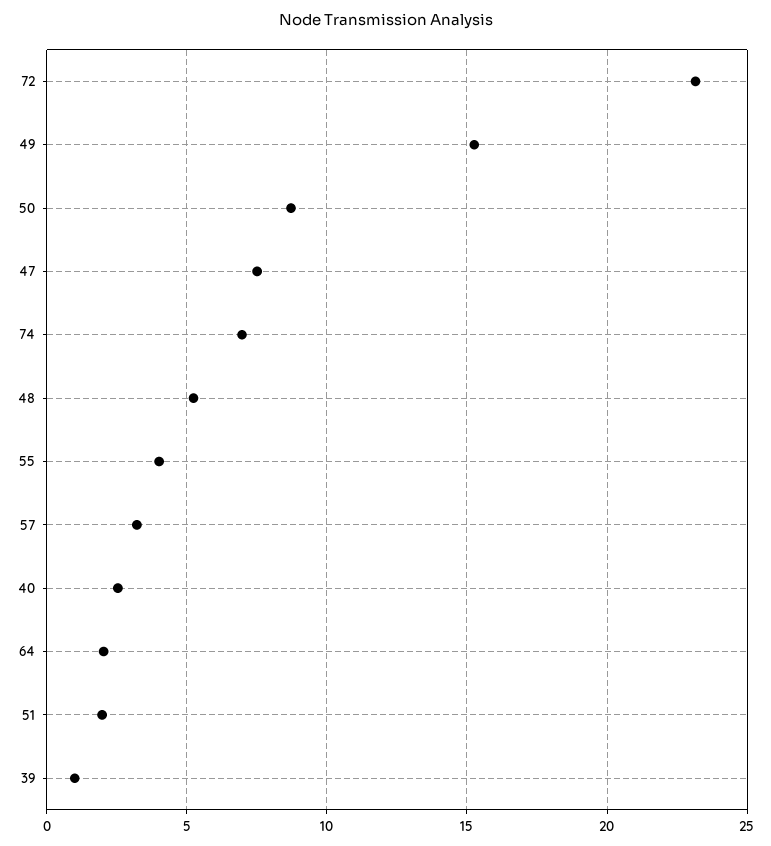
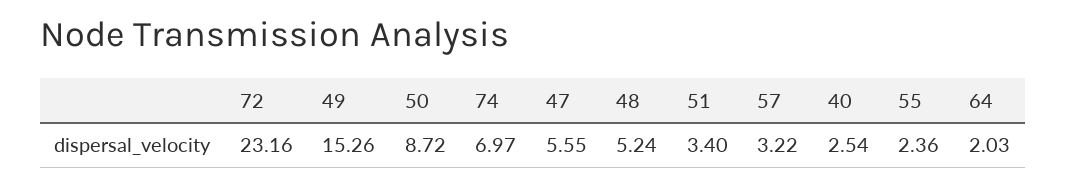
47: 7.5 -> 5.55
55: 4 -> 2.36
51: 2 -> 3.4
39: 1 -> none

